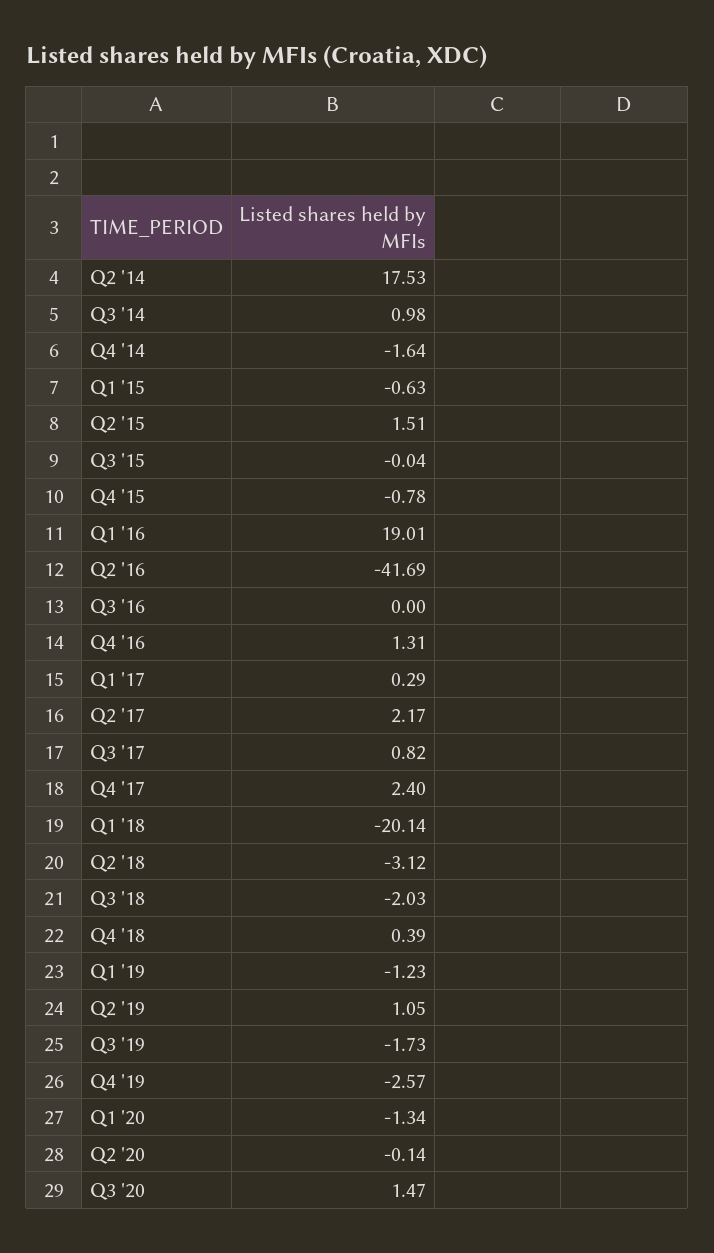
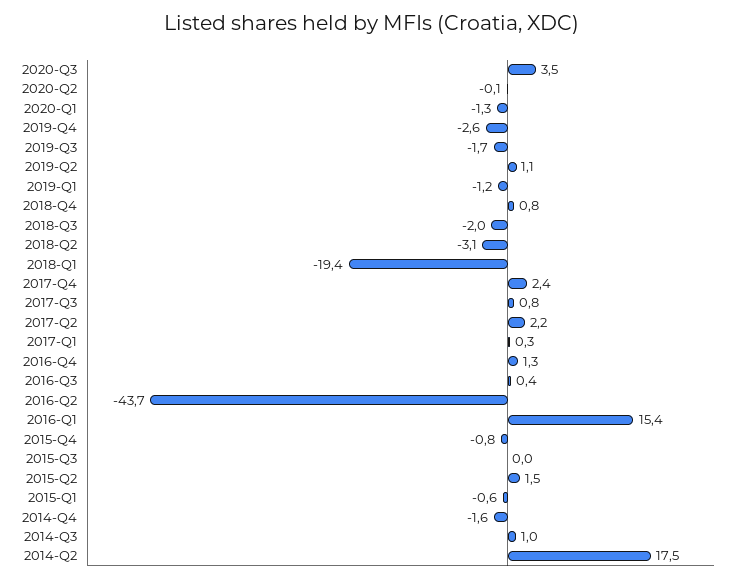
Q1 '16: 19.01 -> 15.4
Q2 '16: -41.69 -> -43.7
Q3 '16: 0 -> 0.4
Q1 '18: -20.14 -> -19.4
Q4 '18: 0.39 -> 0.8
Q3 '20: 1.47 -> 3.5

